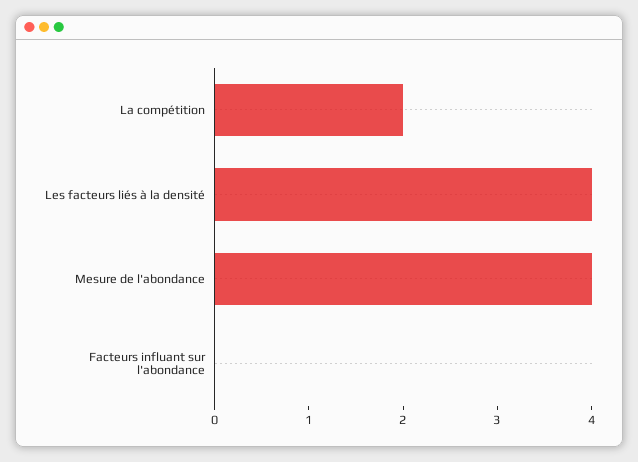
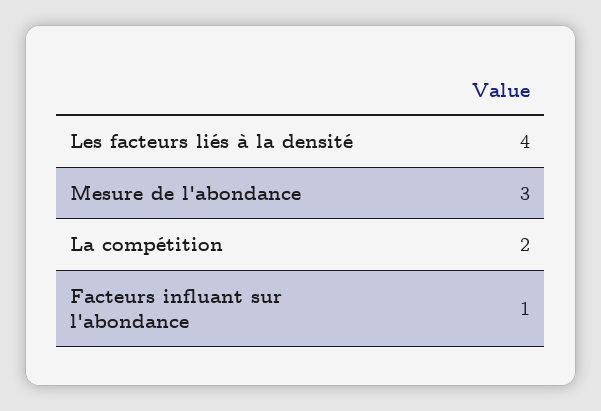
Mesure de l'abondance: 4 -> 3
Facteurs influant sur l'abondance: 0 -> 1

